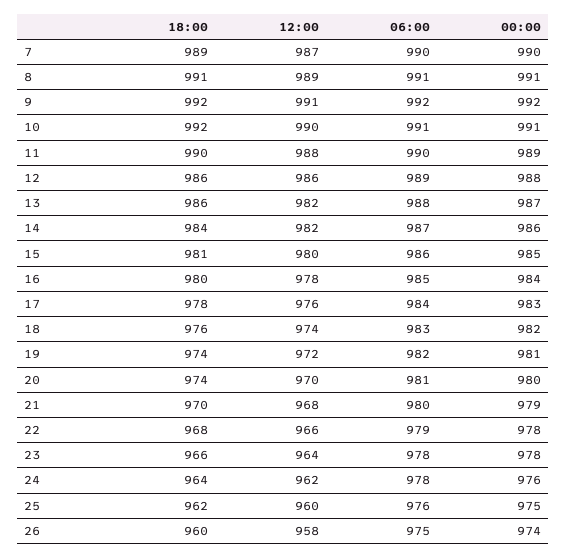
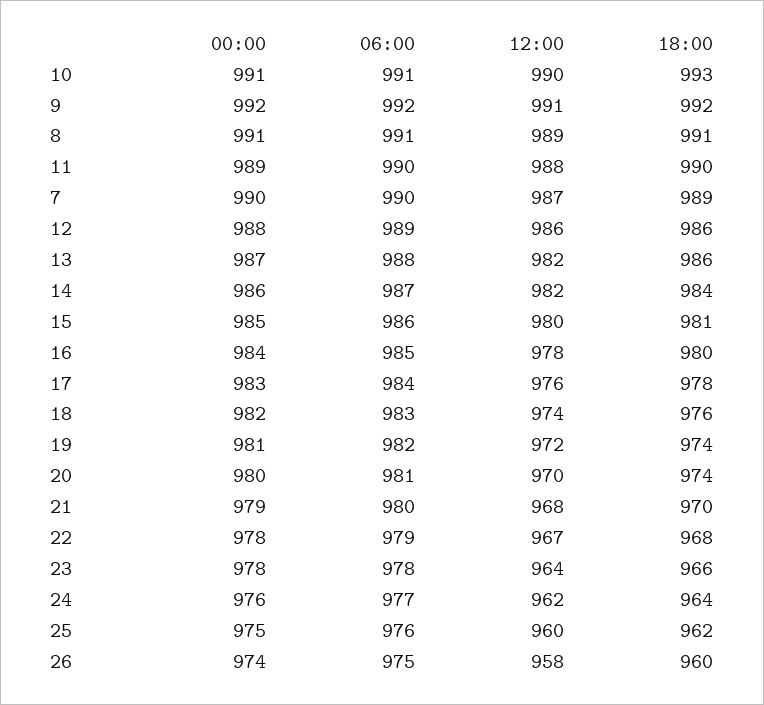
18:00, 10: 992 -> 993
12:00, 22: 966 -> 967
06:00, 24: 978 -> 977

